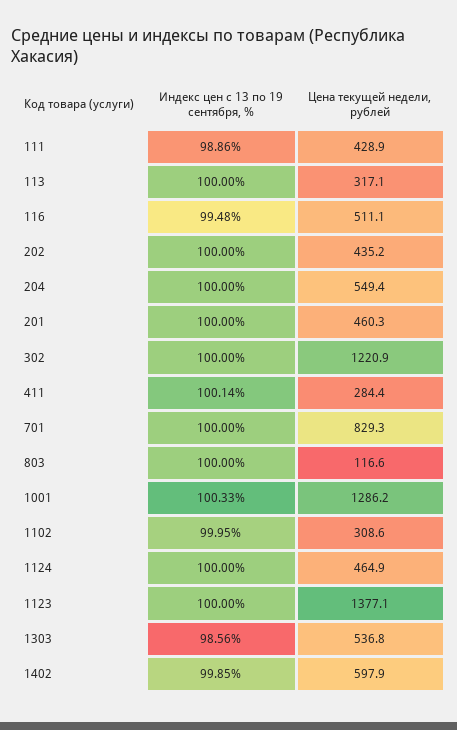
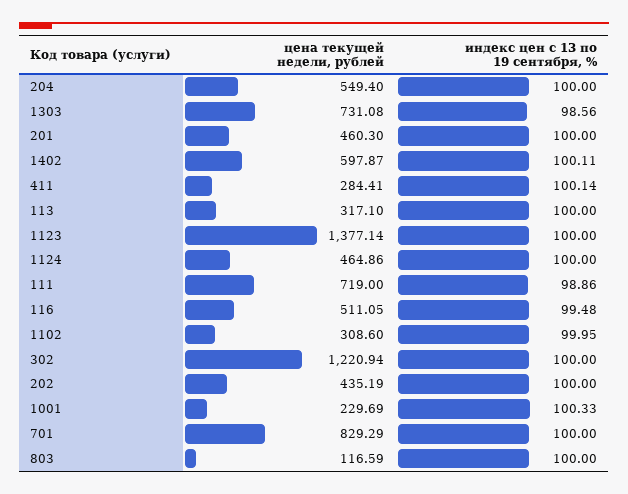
Цена текущей недели, рублей, 111: 428.9 -> 719
Цена текущей недели, рублей, 1001: 1286.2 -> 229.69
Цена текущей недели, рублей, 1303: 536.8 -> 731.08
Индекс цен с 13 по 19 сентября, %, 1402: 99.85 -> 100.11

